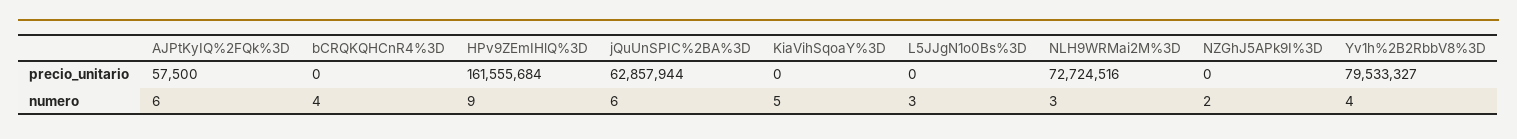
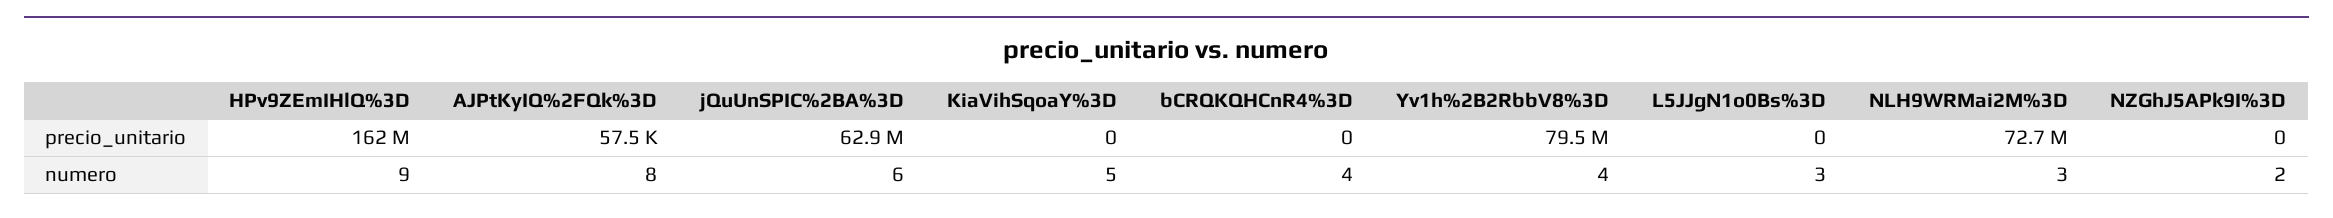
AJPtKyIQ%2FQk%3D, numero: 6 -> 8

